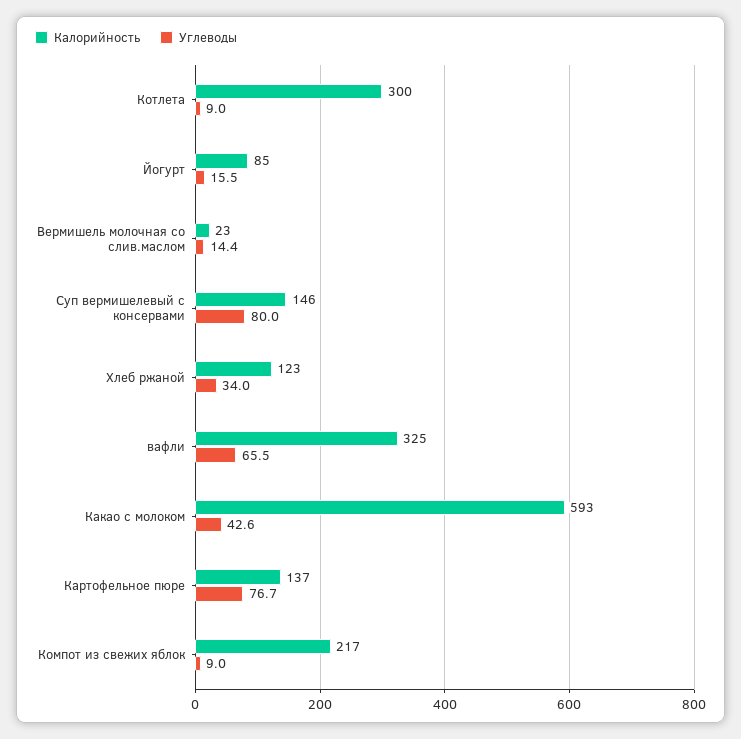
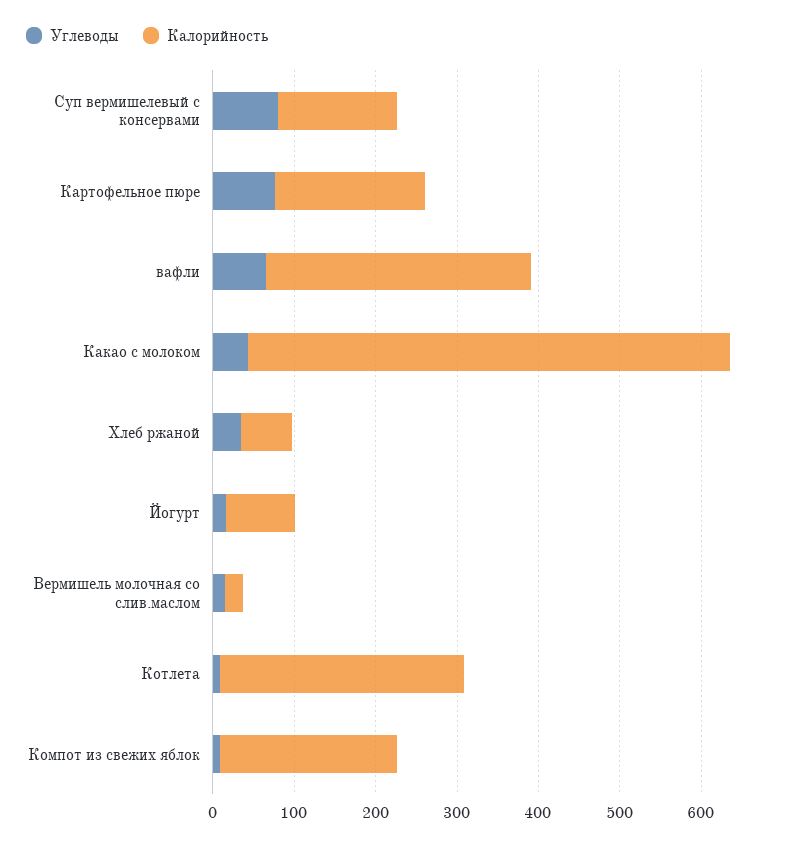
Калорийность, Хлеб ржаной: 123 -> 60
Калорийность, Картофельное пюре: 137 -> 180

